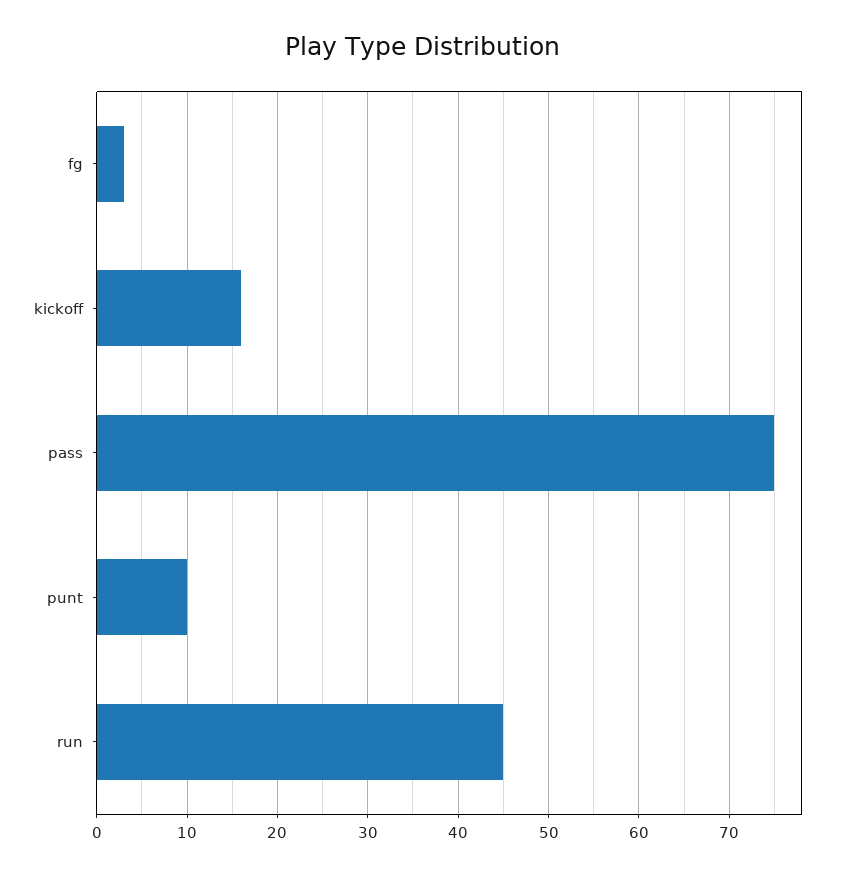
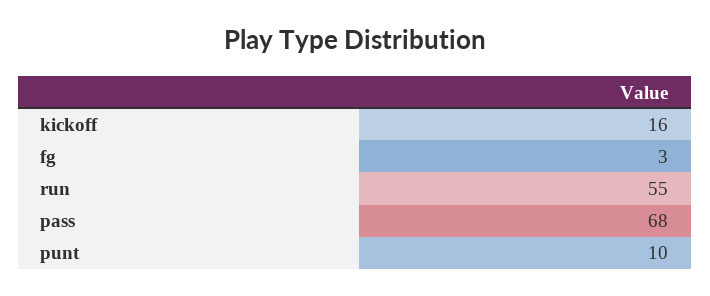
pass: 75 -> 68
run: 45 -> 55

